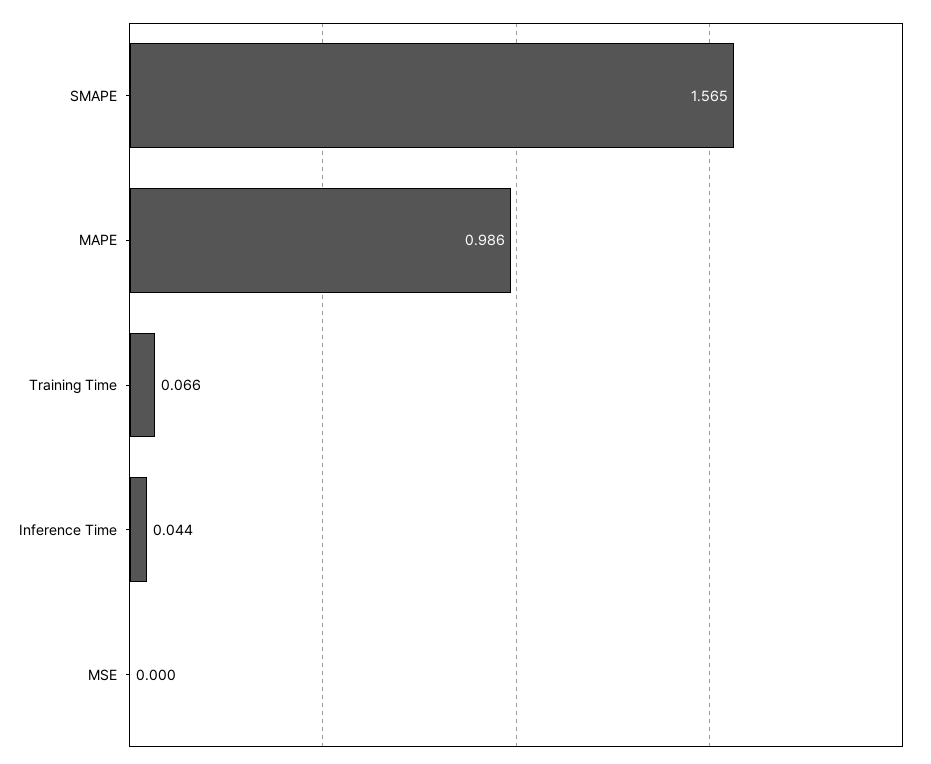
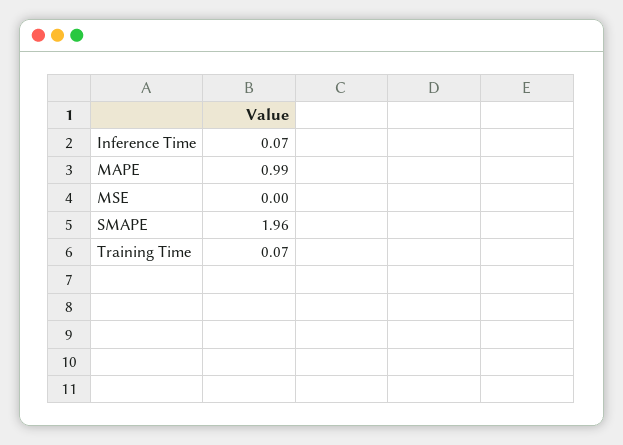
SMAPE: 1.565 -> 1.96
Inference Time: 0.044 -> 0.07

